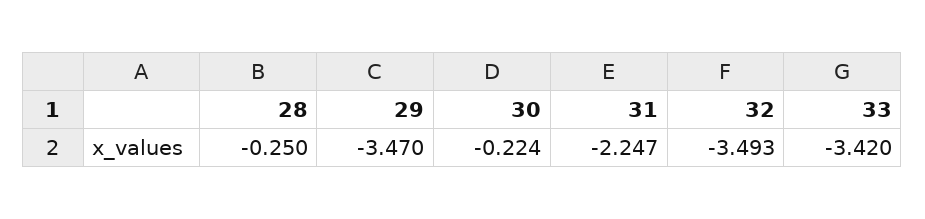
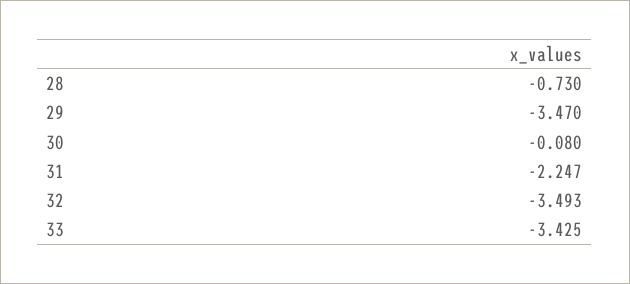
28: -0.25 -> -0.73
30: -0.224 -> -0.08
33: -3.42 -> -3.425

